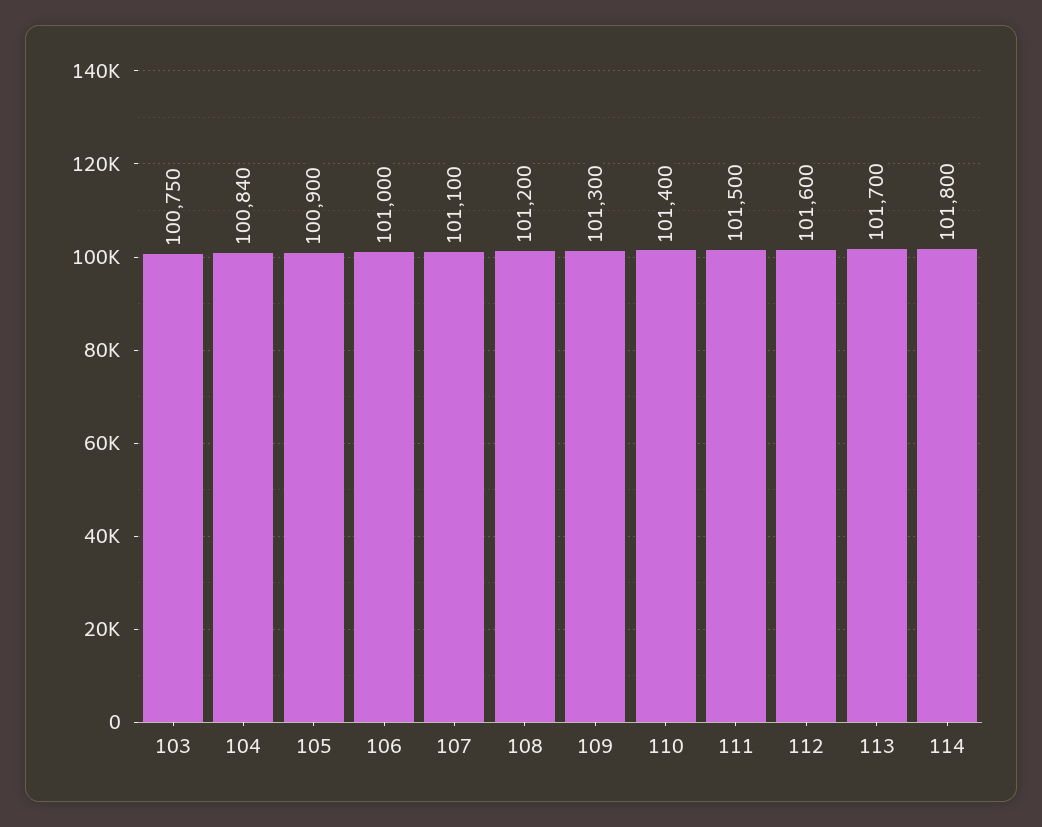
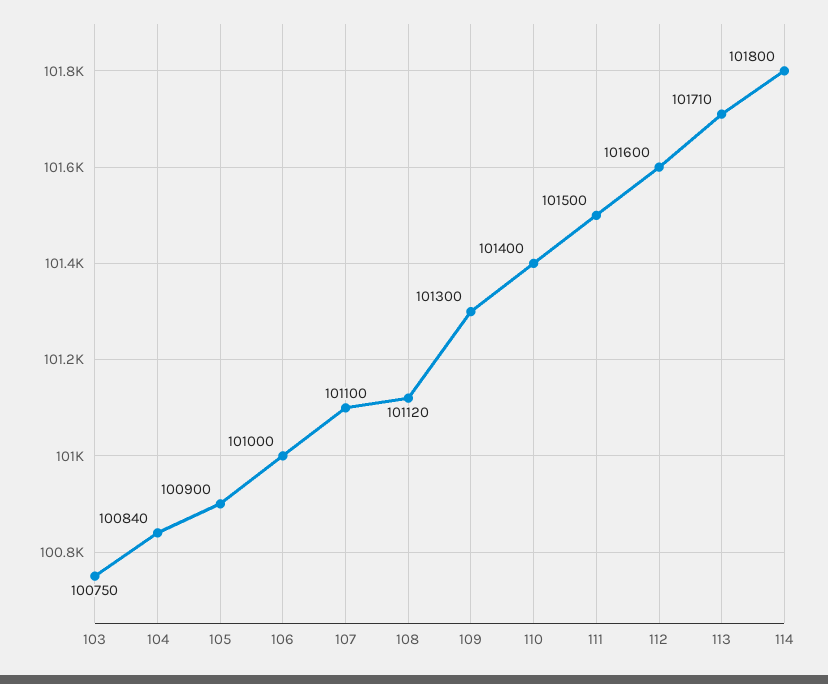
108: 101200 -> 101120
113: 101700 -> 101710

